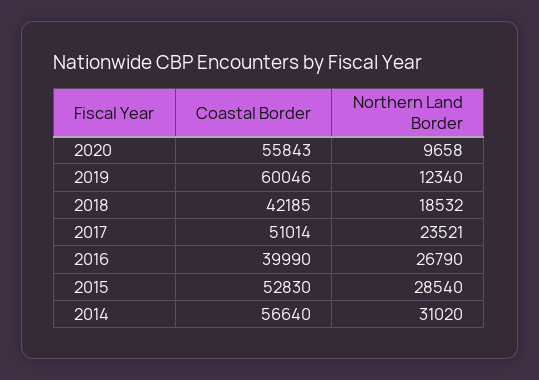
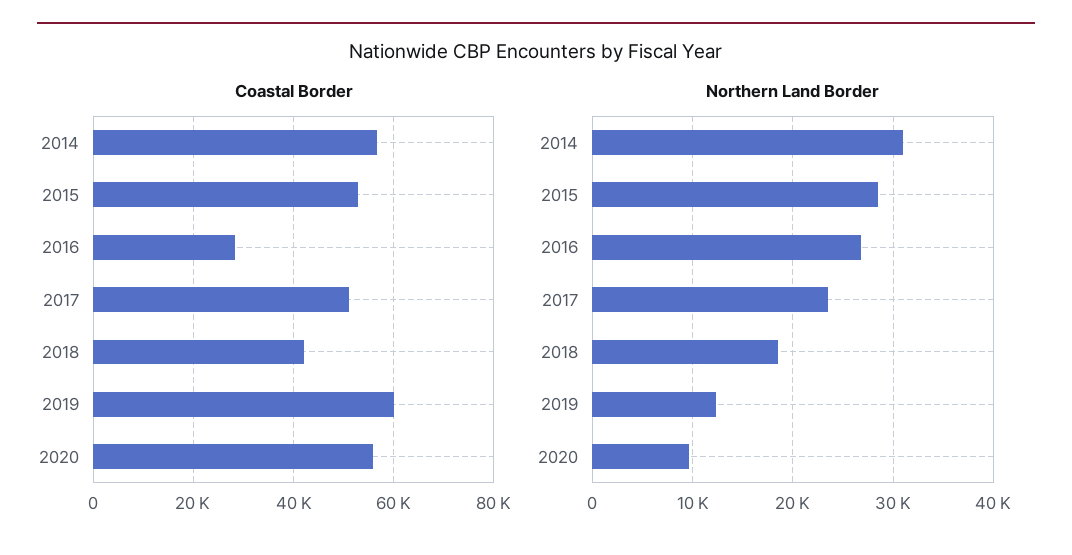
Coastal Border, 2016: 39990 -> 28000

